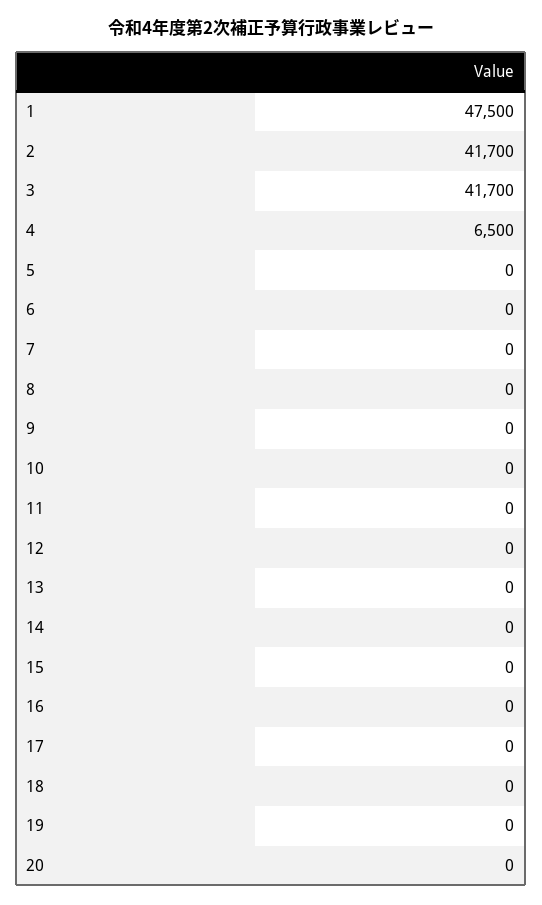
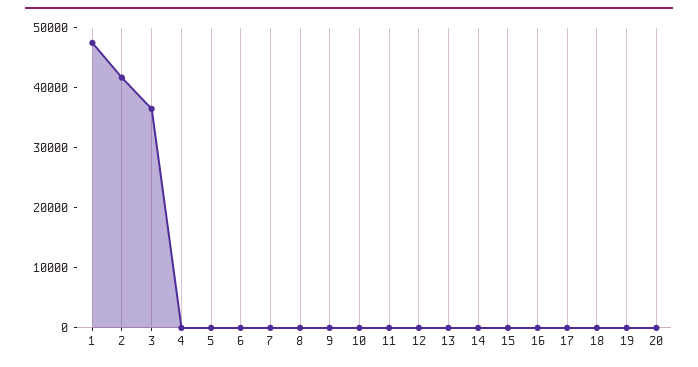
3: 41700 -> 36000
4: 6500 -> 0

